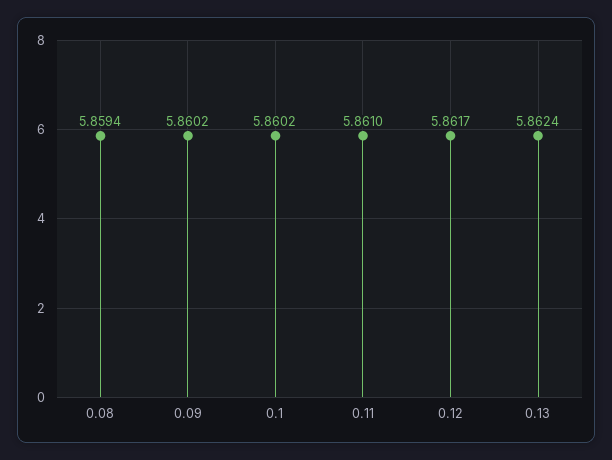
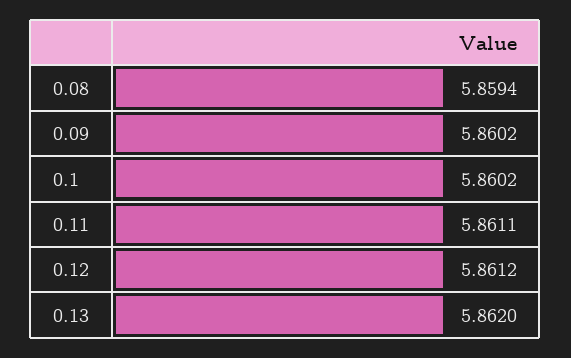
0.11: 5.861 -> 5.8611
0.12: 5.8617 -> 5.8612
0.13: 5.8624 -> 5.862

